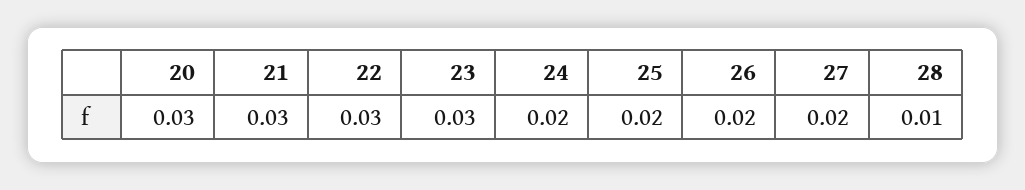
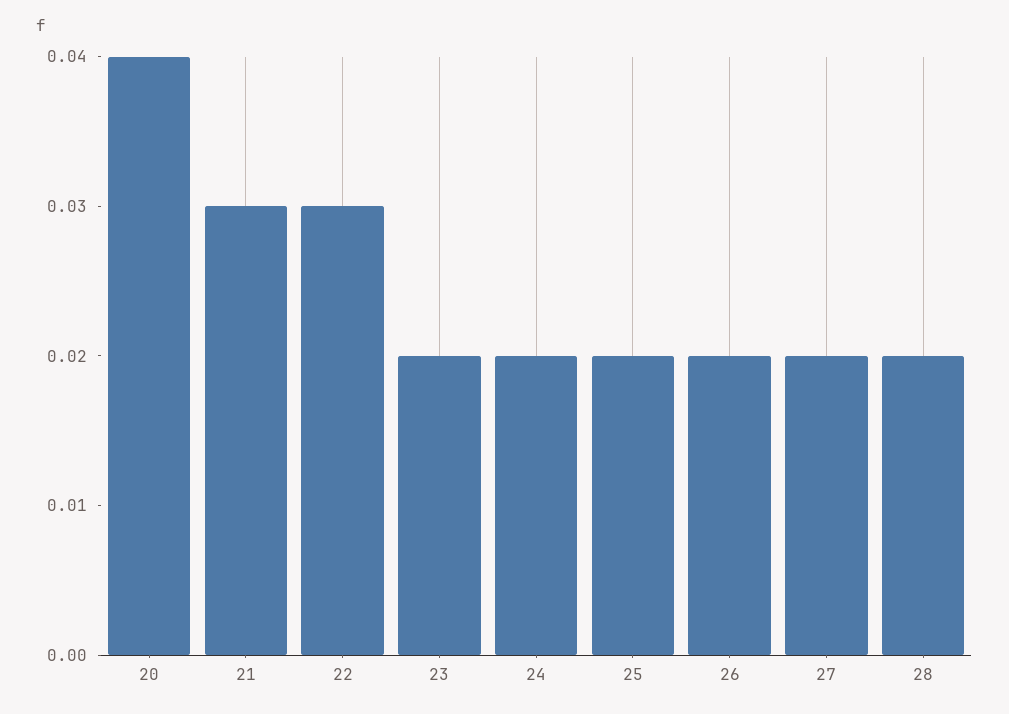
20: 0.03 -> 0.04
23: 0.03 -> 0.02
28: 0.01 -> 0.02

